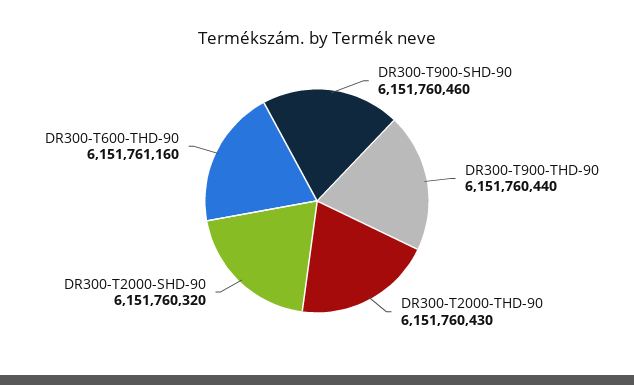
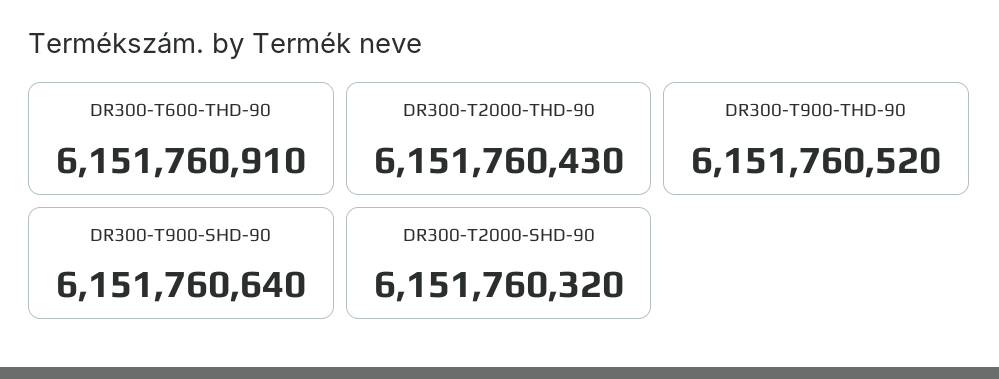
DR300-T900-SHD-90: 6151760460 -> 6151760640
DR300-T900-THD-90: 6151760440 -> 6151760520
DR300-T600-THD-90: 6151761160 -> 6151760910

